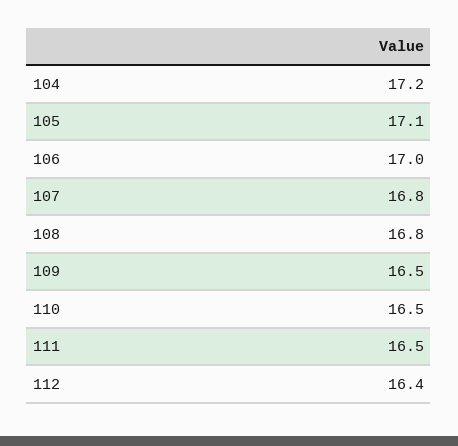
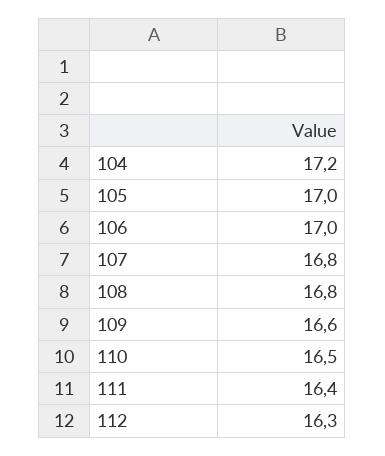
105: 17.1 -> 17
109: 16.5 -> 16.6
111: 16.5 -> 16.4
112: 16.4 -> 16.3

